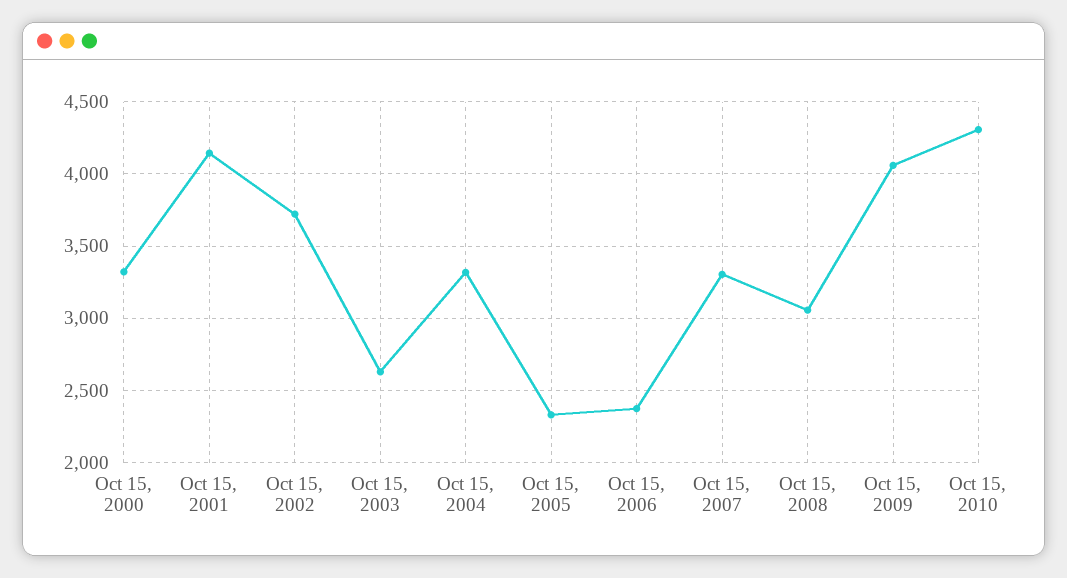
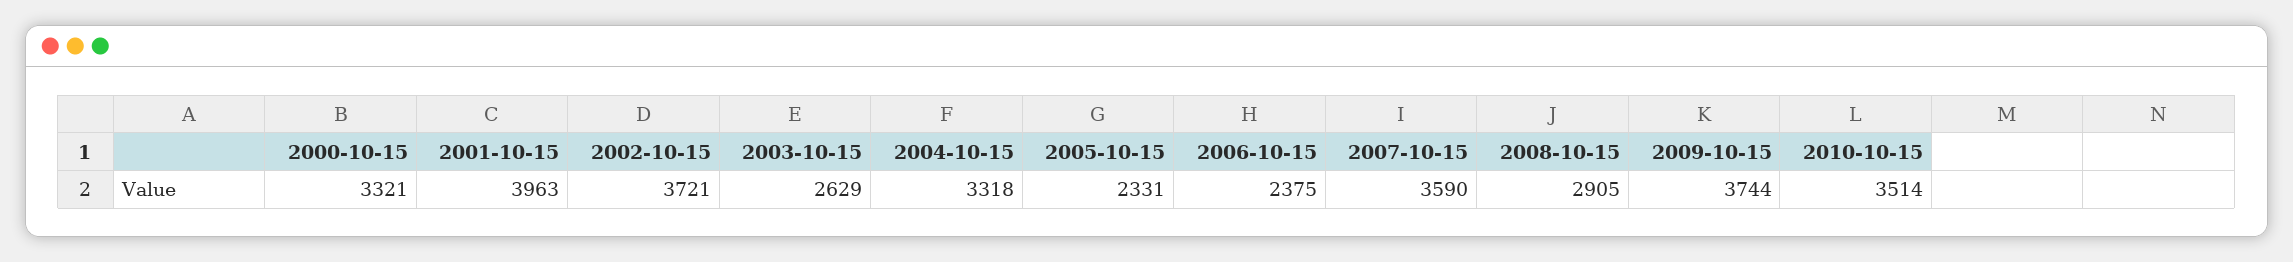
Oct 15, 2001: 4150 -> 3963
Oct 15, 2007: 3300 -> 3590
Oct 15, 2008: 3050 -> 2905
Oct 15, 2009: 4050 -> 3744
Oct 15, 2010: 4300 -> 3514

